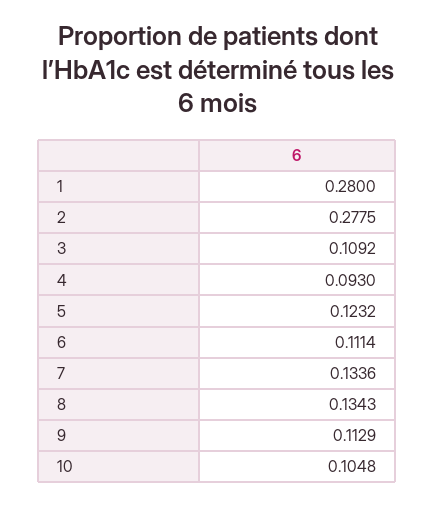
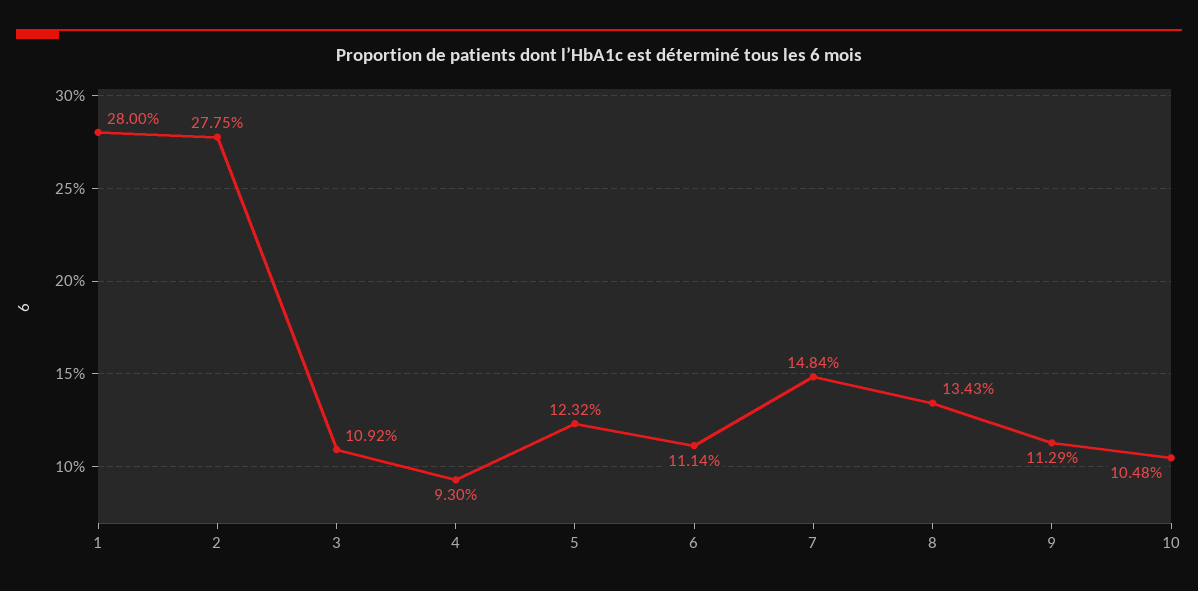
7: 0.1336 -> 0.1484

